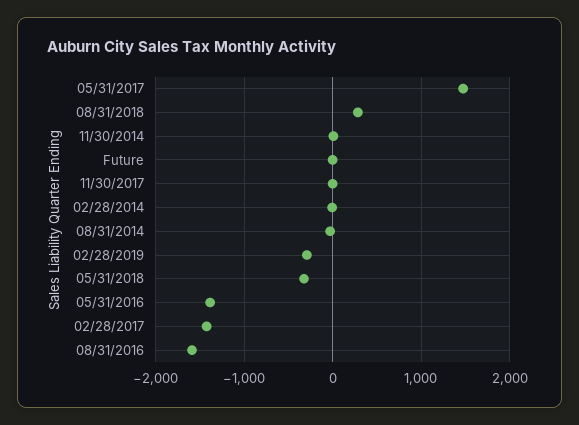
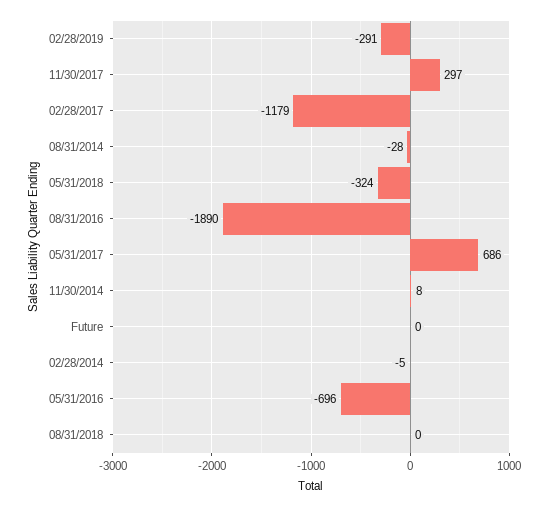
05/31/2017: 1500 -> 686
08/31/2018: 300 -> 0
11/30/2017: 0 -> 297
05/31/2016: -1400 -> -696
02/28/2017: -1400 -> -1179
08/31/2016: -1600 -> -1890

